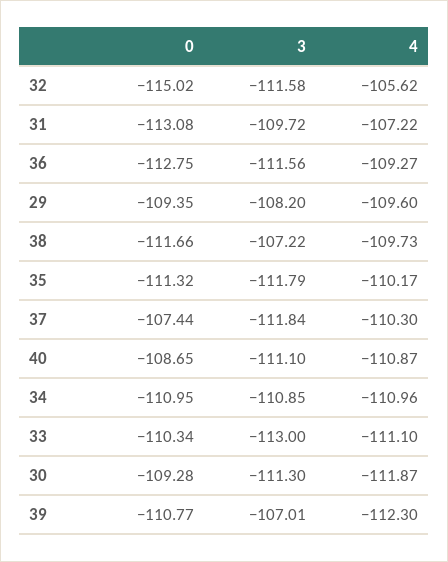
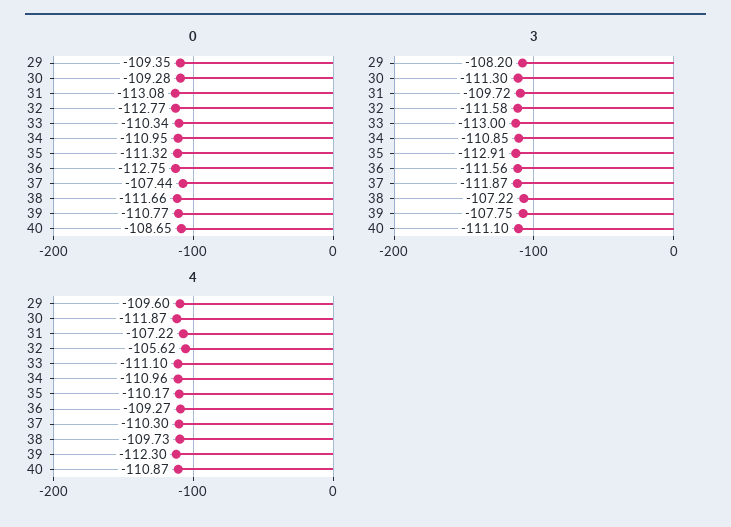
0, 32: -115.02 -> -112.77
3, 35: -111.79 -> -112.91
3, 37: -111.84 -> -111.87
3, 39: -107.01 -> -107.75

